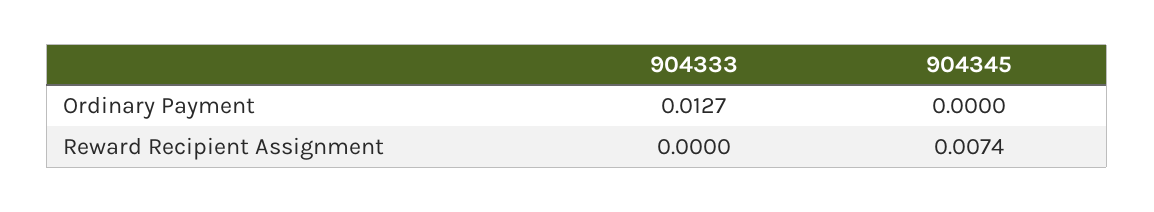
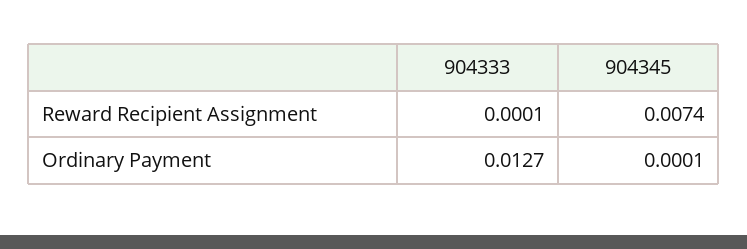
904345, Ordinary Payment: 0 -> 0.0001
904333, Reward Recipient Assignment: 0 -> 0.0001

